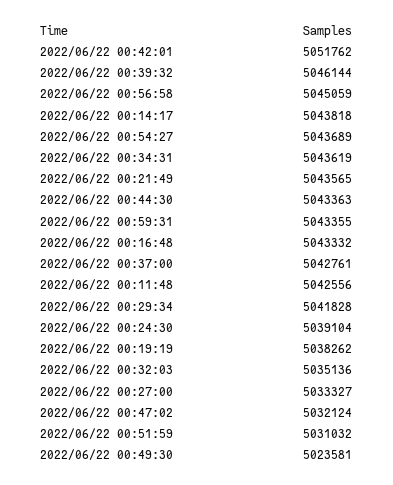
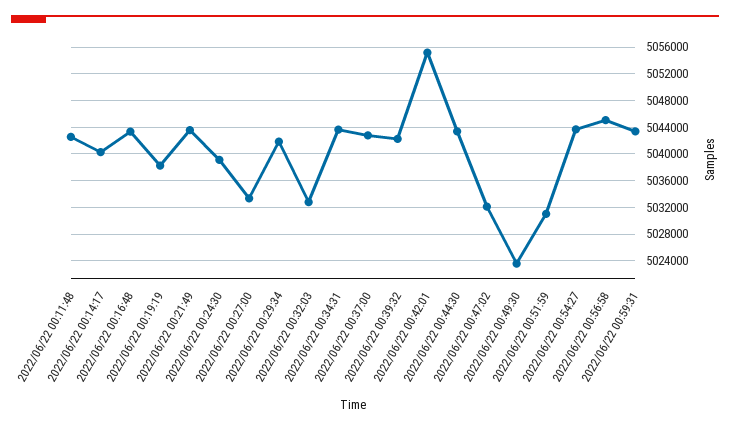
2022/06/22 00:42:01: 5051762 -> 5055000
2022/06/22 00:39:32: 5046144 -> 5042000
2022/06/22 00:14:17: 5043818 -> 5040000
2022/06/22 00:32:03: 5035136 -> 5033000

